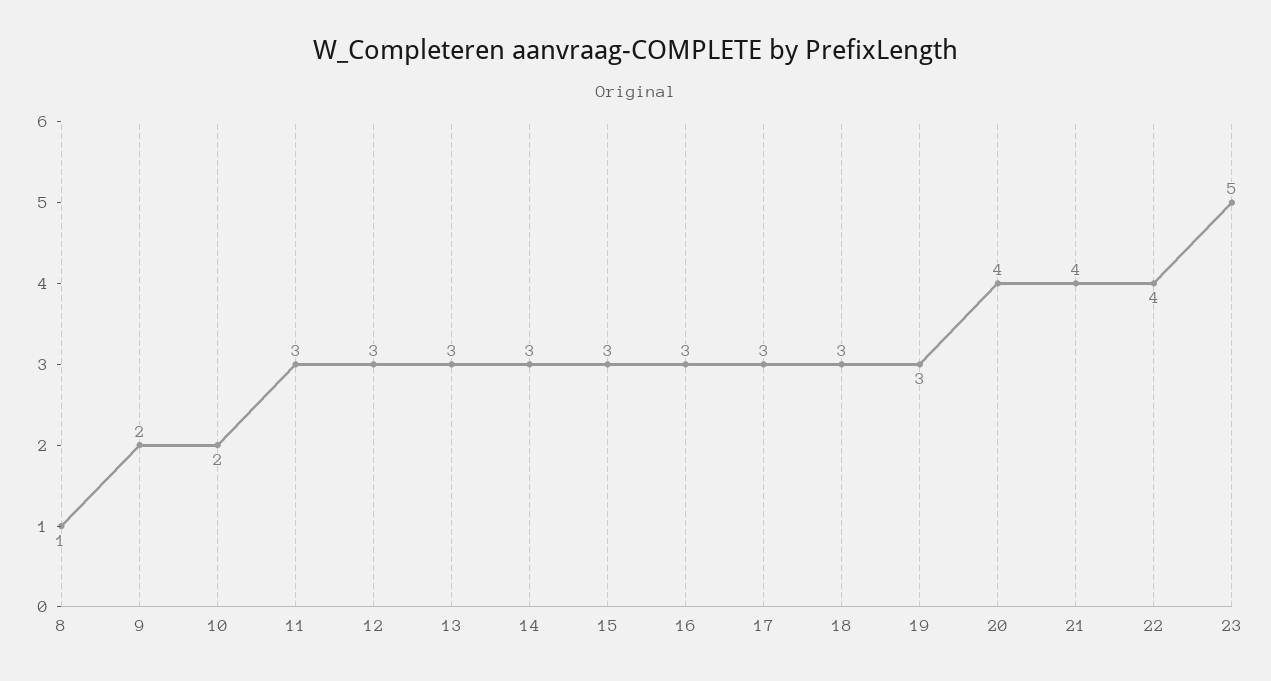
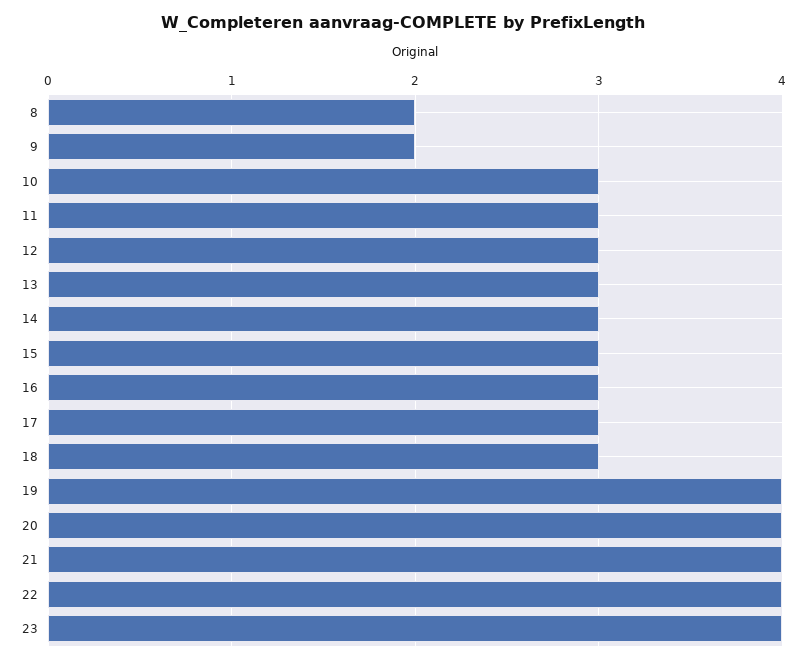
8: 1 -> 2
10: 2 -> 3
19: 3 -> 4
23: 5 -> 4

